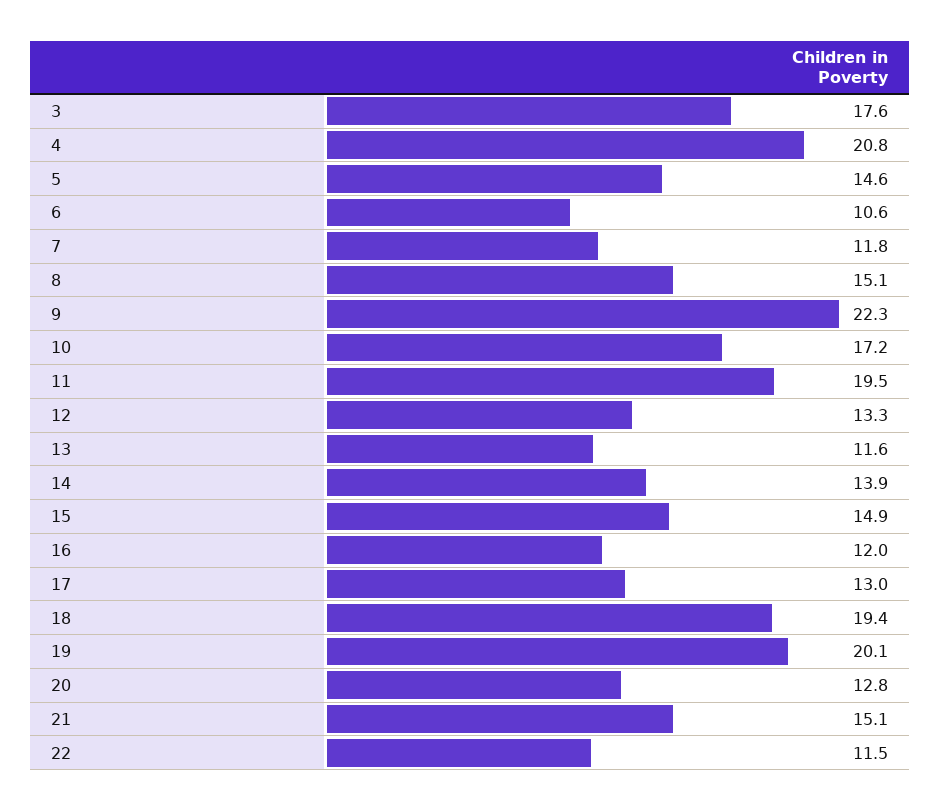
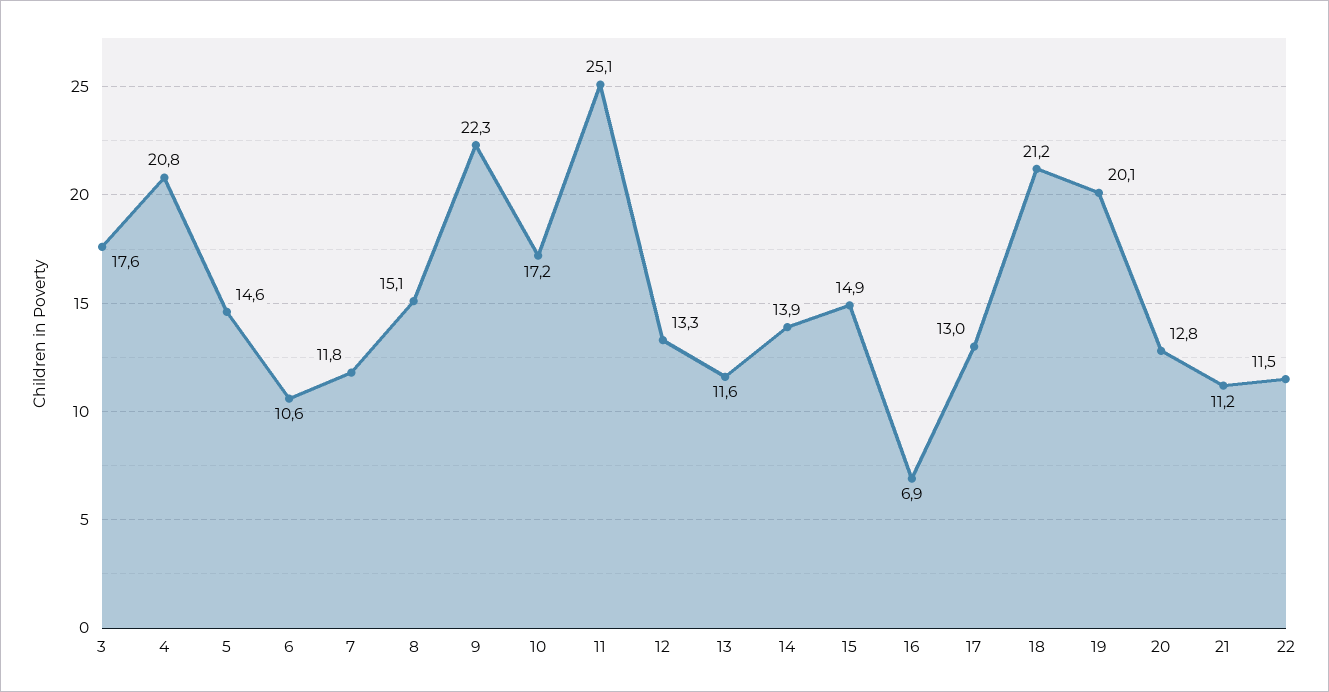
11: 19.5 -> 25.1
16: 12 -> 6.9
18: 19.4 -> 21.2
21: 15.1 -> 11.2

